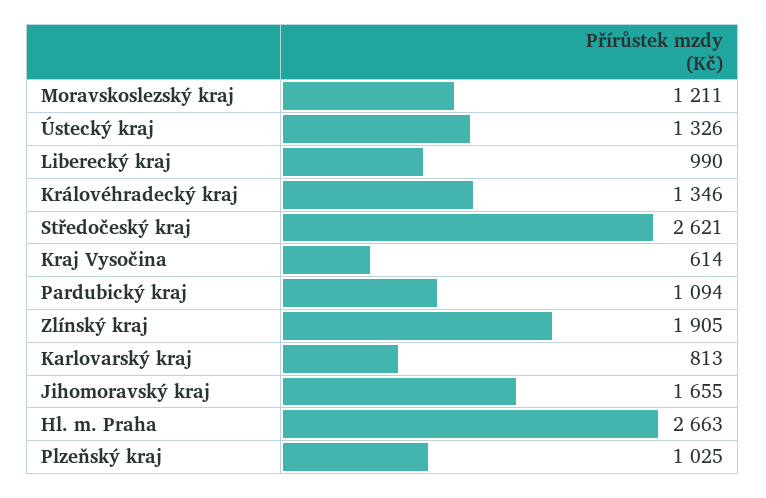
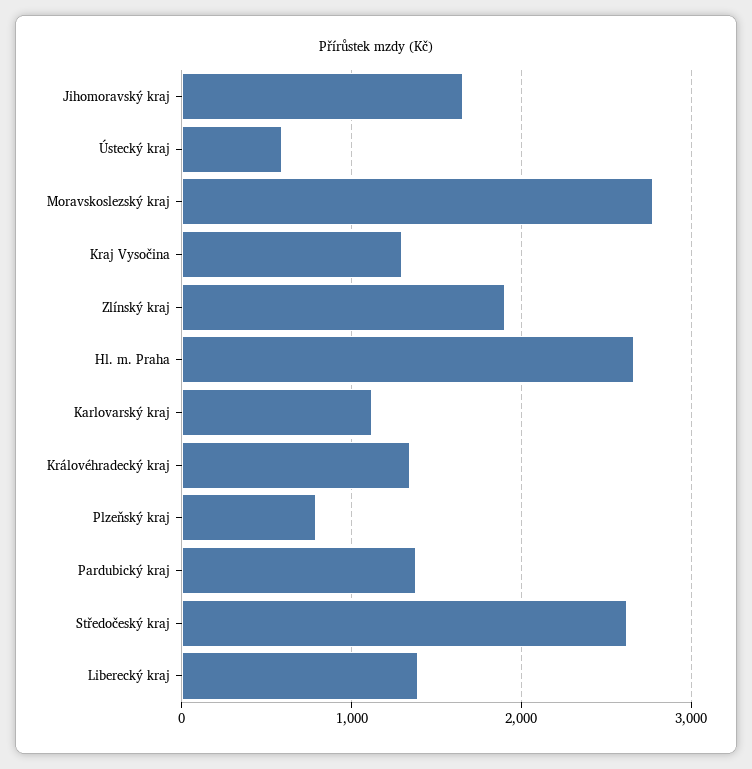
Moravskoslezský kraj: 1211 -> 2800
Ústecký kraj: 1326 -> 600
Liberecký kraj: 990 -> 1400
Kraj Vysočina: 614 -> 1300
Pardubický kraj: 1094 -> 1400
Karlovarský kraj: 813 -> 1100
Plzeňský kraj: 1025 -> 800

